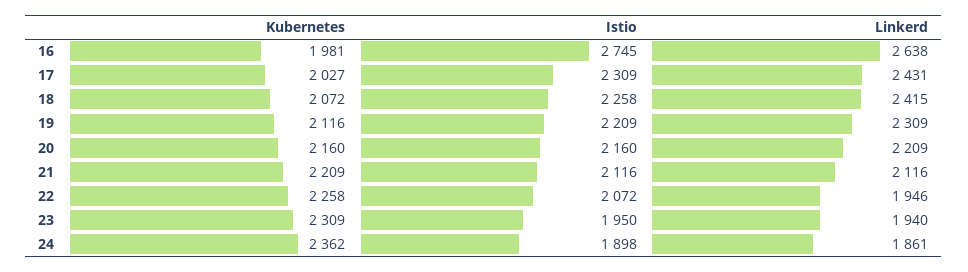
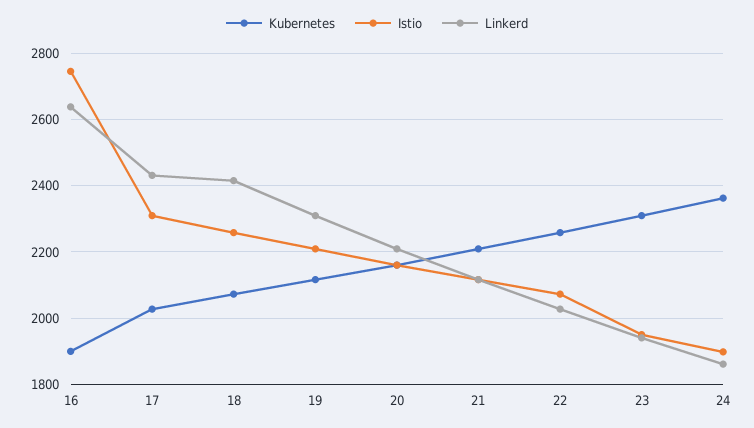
Kubernetes, 16: 1981 -> 1900
Linkerd, 22: 1946 -> 2020

